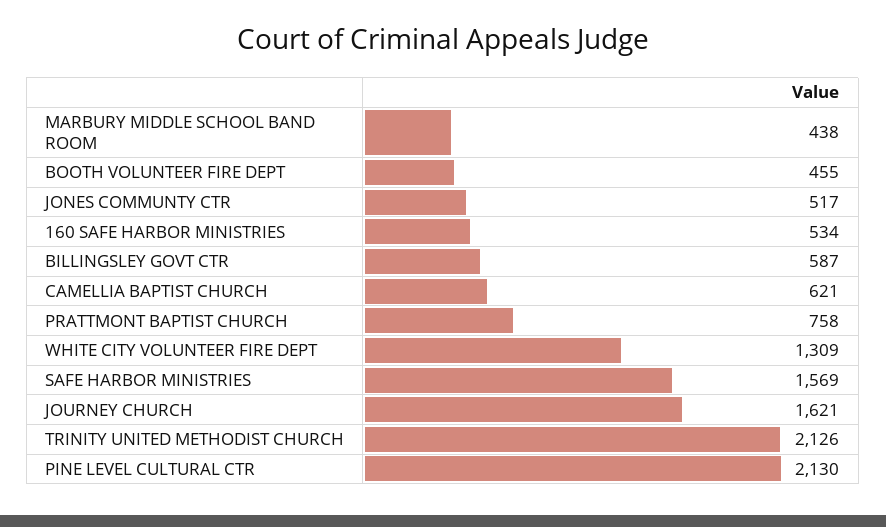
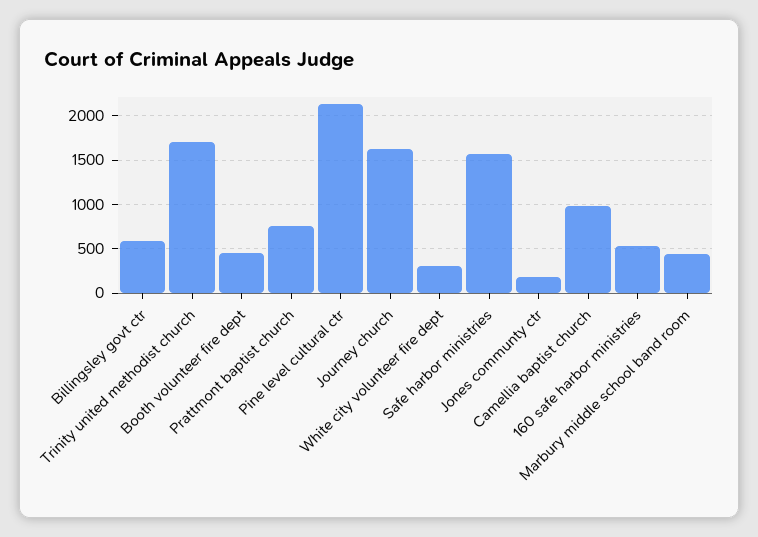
JONES COMMUNTY CTR: 517 -> 200
CAMELLIA BAPTIST CHURCH: 621 -> 1000
WHITE CITY VOLUNTEER FIRE DEPT: 1309 -> 300
TRINITY UNITED METHODIST CHURCH: 2126 -> 1700

